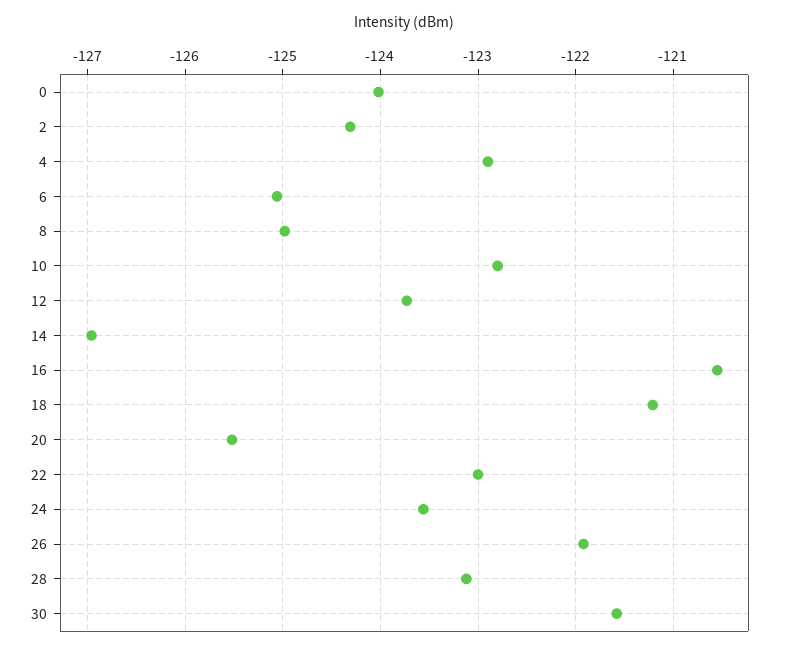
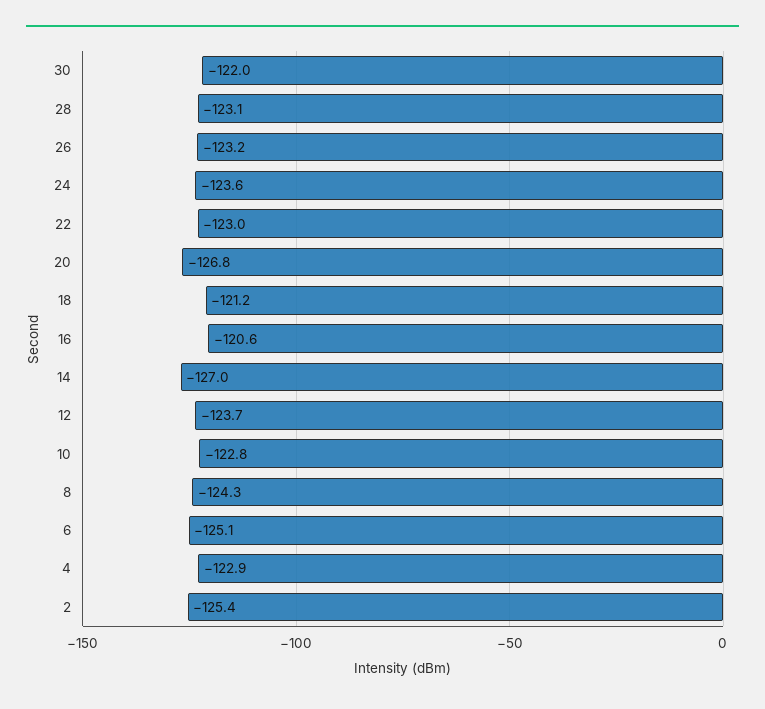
0: -124 -> none
2: -124.3 -> -125.4
8: -125 -> -124.3
20: -125.5 -> -126.8
26: -121.9 -> -123.2
30: -121.6 -> -122

